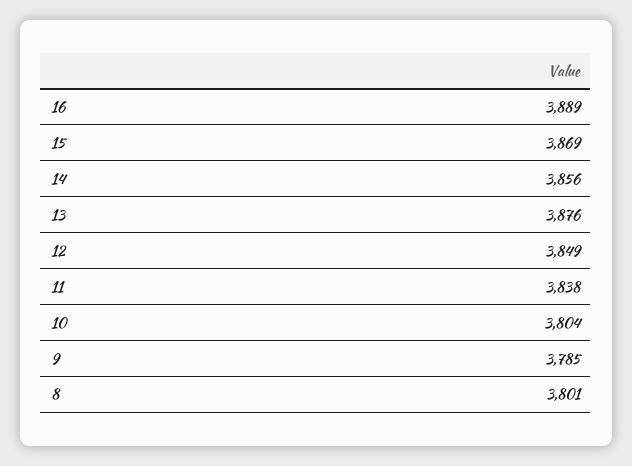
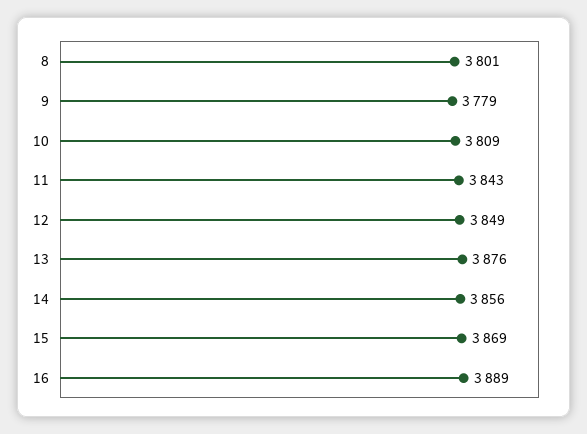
11: 3838 -> 3843
10: 3804 -> 3809
9: 3785 -> 3779

